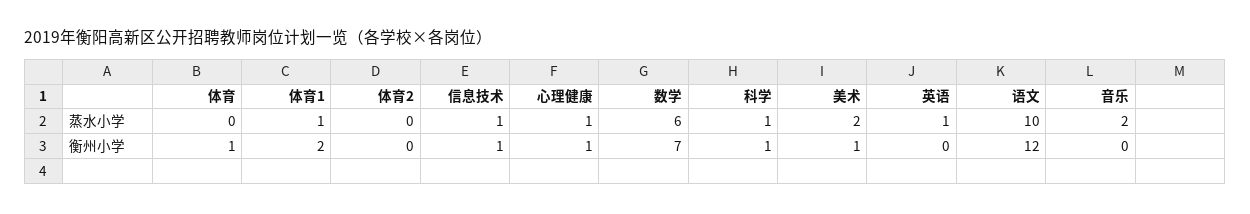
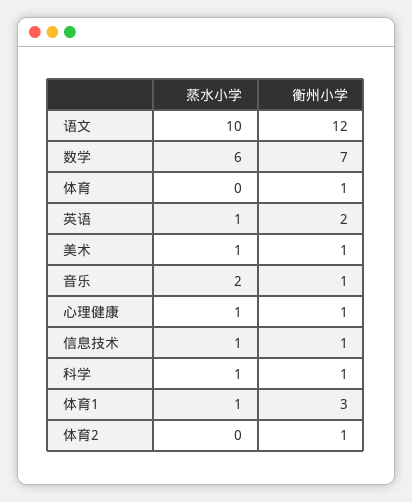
美术, 蒸水小学: 2 -> 1
体育1, 衡州小学: 2 -> 3
体育2, 衡州小学: 0 -> 1
英语, 衡州小学: 0 -> 2
音乐, 衡州小学: 0 -> 1

